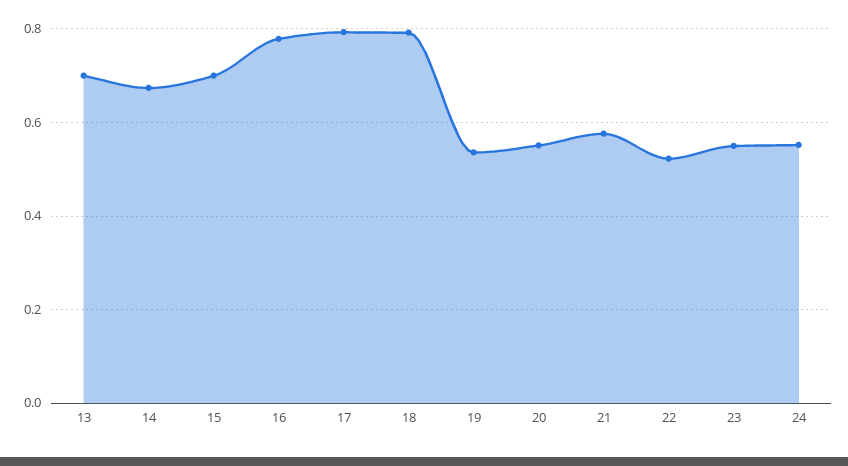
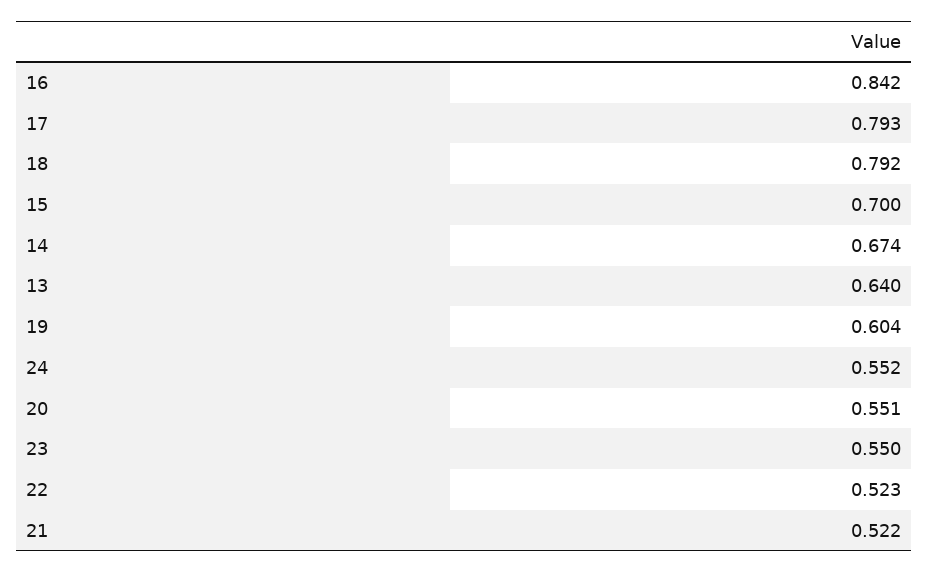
13: 0.7 -> 0.64
16: 0.78 -> 0.842
19: 0.54 -> 0.604
21: 0.58 -> 0.522

